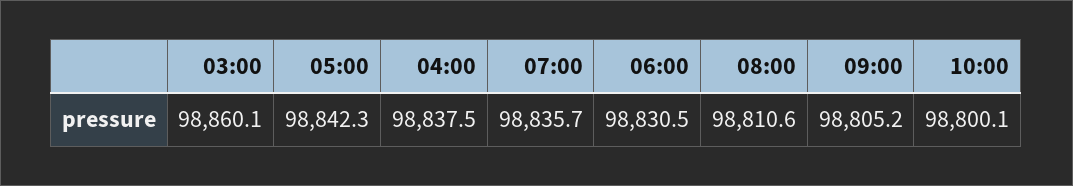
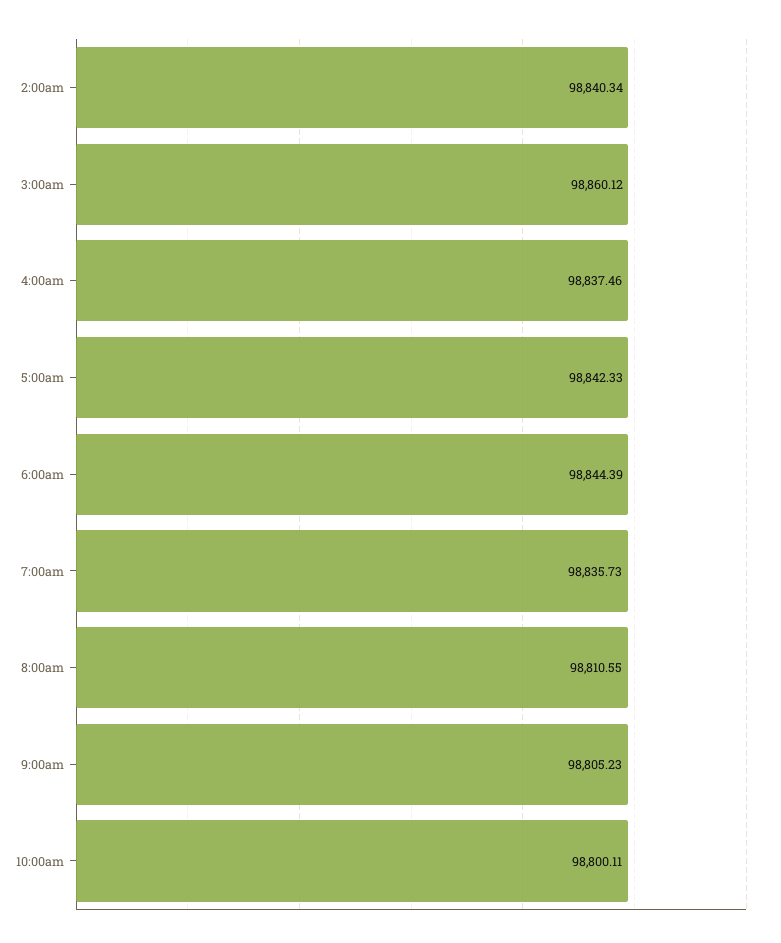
06:00: 98830.5 -> 98844.39
2:00am: none -> 98840.34

